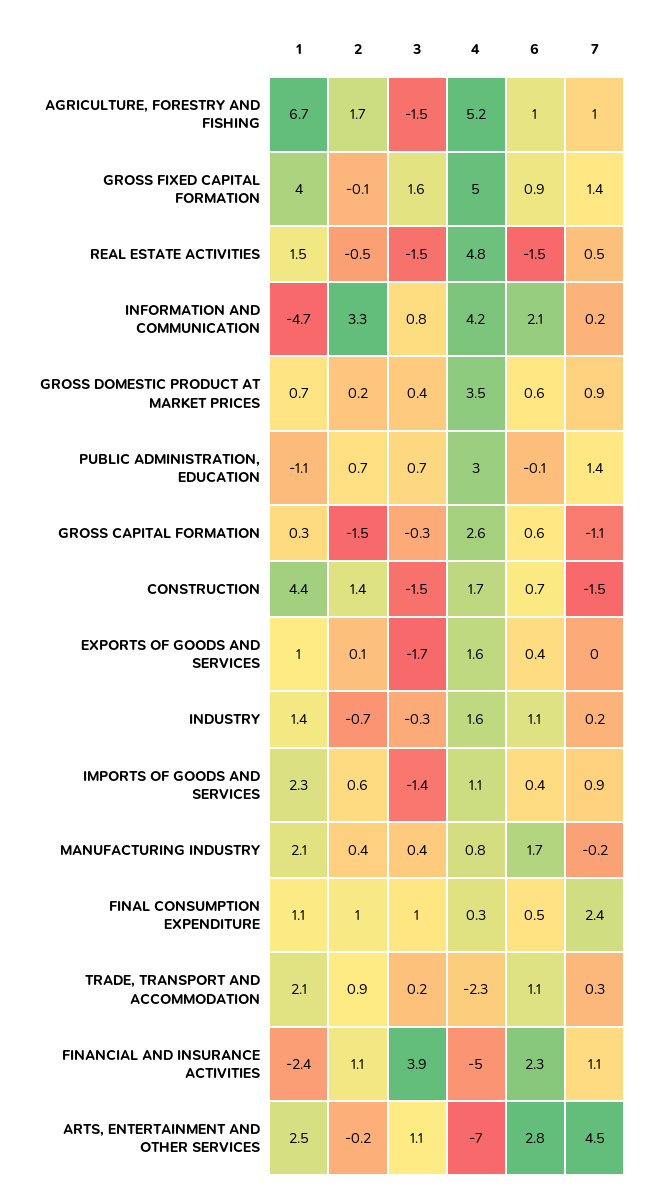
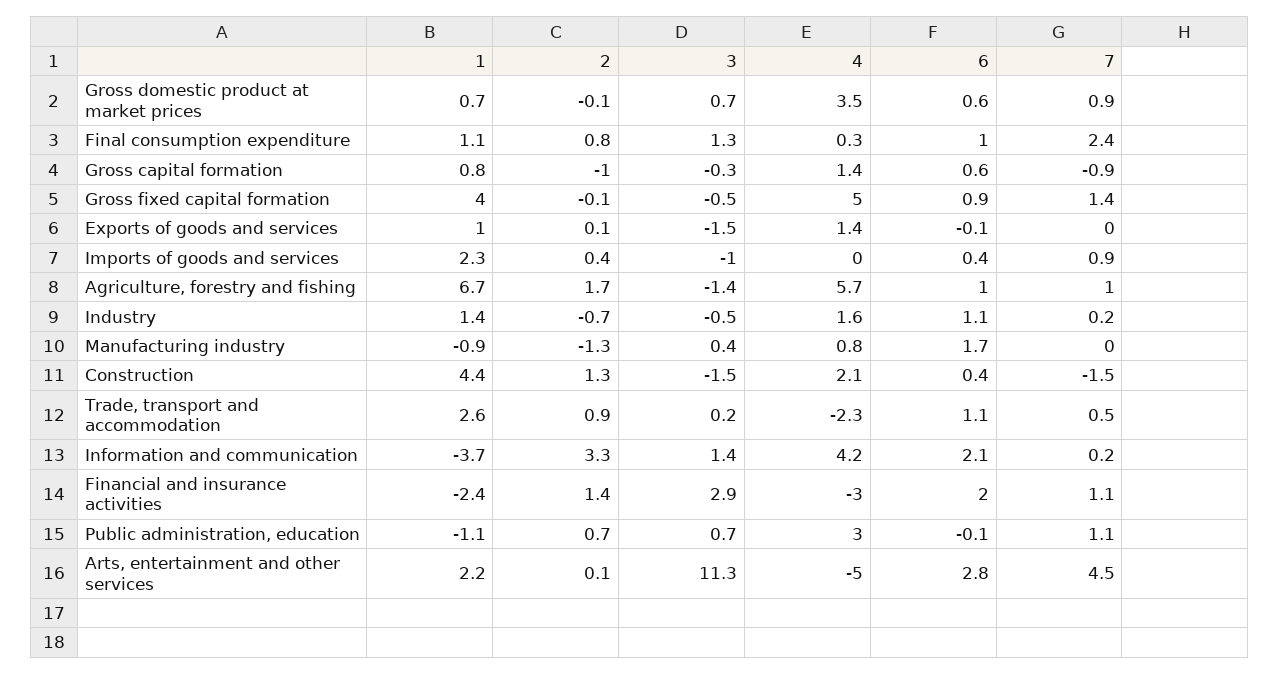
3, AGRICULTURE, FORESTRY AND FISHING: -1.5 -> -1.4
4, AGRICULTURE, FORESTRY AND FISHING: 5.2 -> 5.7
3, GROSS FIXED CAPITAL FORMATION: 1.6 -> -0.5
1, REAL ESTATE ACTIVITIES: 1.5 -> none
2, REAL ESTATE ACTIVITIES: -0.5 -> none
3, REAL ESTATE ACTIVITIES: -1.5 -> none
4, REAL ESTATE ACTIVITIES: 4.8 -> none
6, REAL ESTATE ACTIVITIES: -1.5 -> none
7, REAL ESTATE ACTIVITIES: 0.5 -> none
1, INFORMATION AND COMMUNICATION: -4.7 -> -3.7
3, INFORMATION AND COMMUNICATION: 0.8 -> 1.4
2, GROSS DOMESTIC PRODUCT AT MARKET PRICES: 0.2 -> -0.1
3, GROSS DOMESTIC PRODUCT AT MARKET PRICES: 0.4 -> 0.7
7, PUBLIC ADMINISTRATION, EDUCATION: 1.4 -> 1.1
1, GROSS CAPITAL FORMATION: 0.3 -> 0.8
2, GROSS CAPITAL FORMATION: -1.5 -> -1
4, GROSS CAPITAL FORMATION: 2.6 -> 1.4
7, GROSS CAPITAL FORMATION: -1.1 -> -0.9
2, CONSTRUCTION: 1.4 -> 1.3
4, CONSTRUCTION: 1.7 -> 2.1
6, CONSTRUCTION: 0.7 -> 0.4
3, EXPORTS OF GOODS AND SERVICES: -1.7 -> -1.5
4, EXPORTS OF GOODS AND SERVICES: 1.6 -> 1.4
6, EXPORTS OF GOODS AND SERVICES: 0.4 -> -0.1
3, INDUSTRY: -0.3 -> -0.5
2, IMPORTS OF GOODS AND SERVICES: 0.6 -> 0.4
3, IMPORTS OF GOODS AND SERVICES: -1.4 -> -1
4, IMPORTS OF GOODS AND SERVICES: 1.1 -> 0
1, MANUFACTURING INDUSTRY: 2.1 -> -0.9
2, MANUFACTURING INDUSTRY: 0.4 -> -1.3
7, MANUFACTURING INDUSTRY: -0.2 -> 0
2, FINAL CONSUMPTION EXPENDITURE: 1 -> 0.8
3, FINAL CONSUMPTION EXPENDITURE: 1 -> 1.3
6, FINAL CONSUMPTION EXPENDITURE: 0.5 -> 1
1, TRADE, TRANSPORT AND ACCOMMODATION: 2.1 -> 2.6
7, TRADE, TRANSPORT AND ACCOMMODATION: 0.3 -> 0.5
2, FINANCIAL AND INSURANCE ACTIVITIES: 1.1 -> 1.4
3, FINANCIAL AND INSURANCE ACTIVITIES: 3.9 -> 2.9
4, FINANCIAL AND INSURANCE ACTIVITIES: -5 -> -3
6, FINANCIAL AND INSURANCE ACTIVITIES: 2.3 -> 2
1, ARTS, ENTERTAINMENT AND OTHER SERVICES: 2.5 -> 2.2
2, ARTS, ENTERTAINMENT AND OTHER SERVICES: -0.2 -> 0.1
3, ARTS, ENTERTAINMENT AND OTHER SERVICES: 1.1 -> 11.3
4, ARTS, ENTERTAINMENT AND OTHER SERVICES: -7 -> -5

